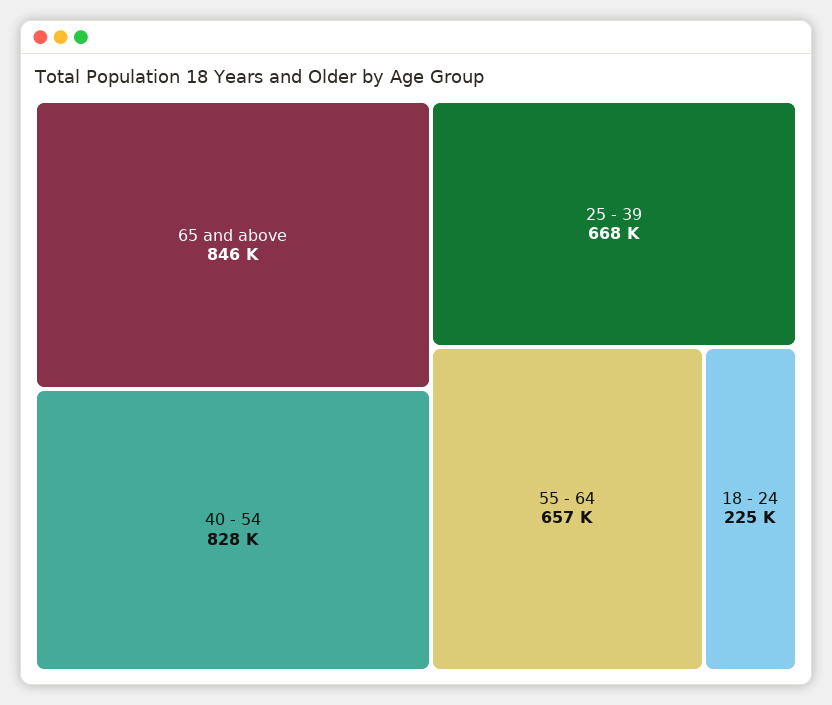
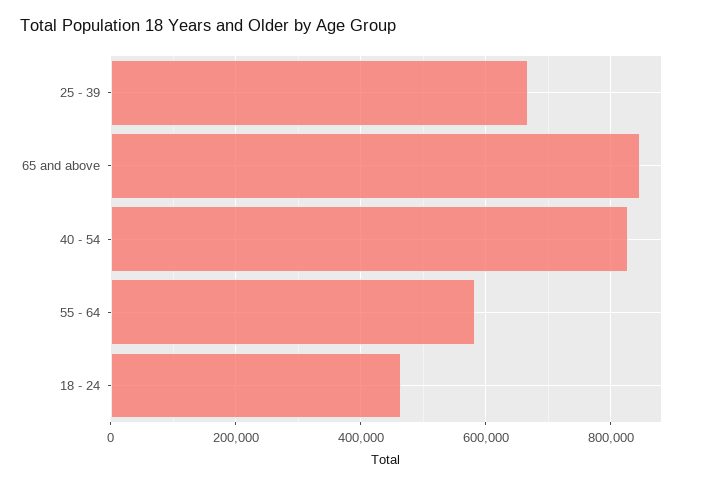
55 - 64: 657000 -> 580000
18 - 24: 225000 -> 460000

